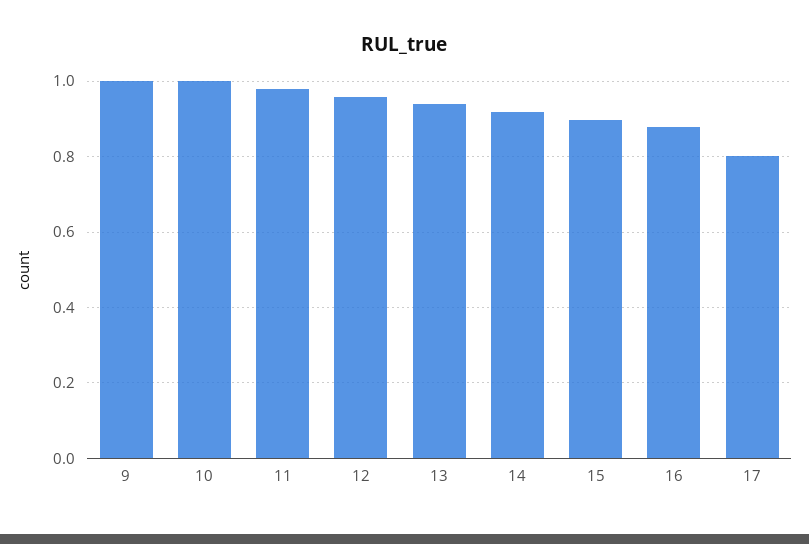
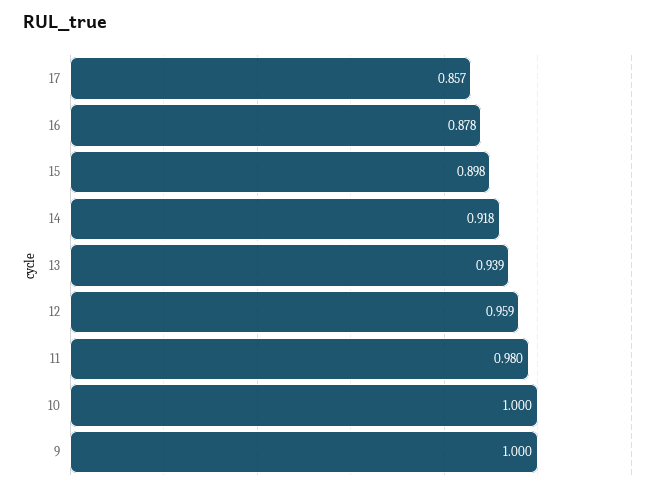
17: 0.8 -> 0.857

